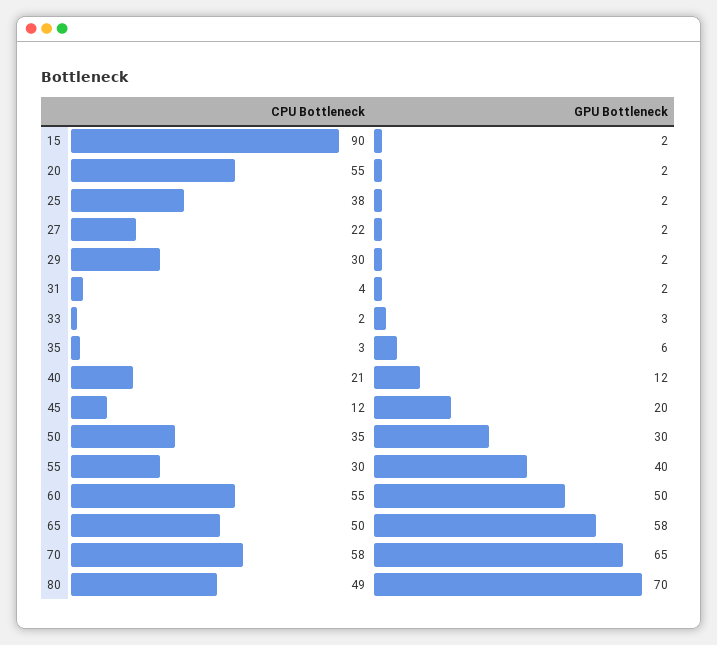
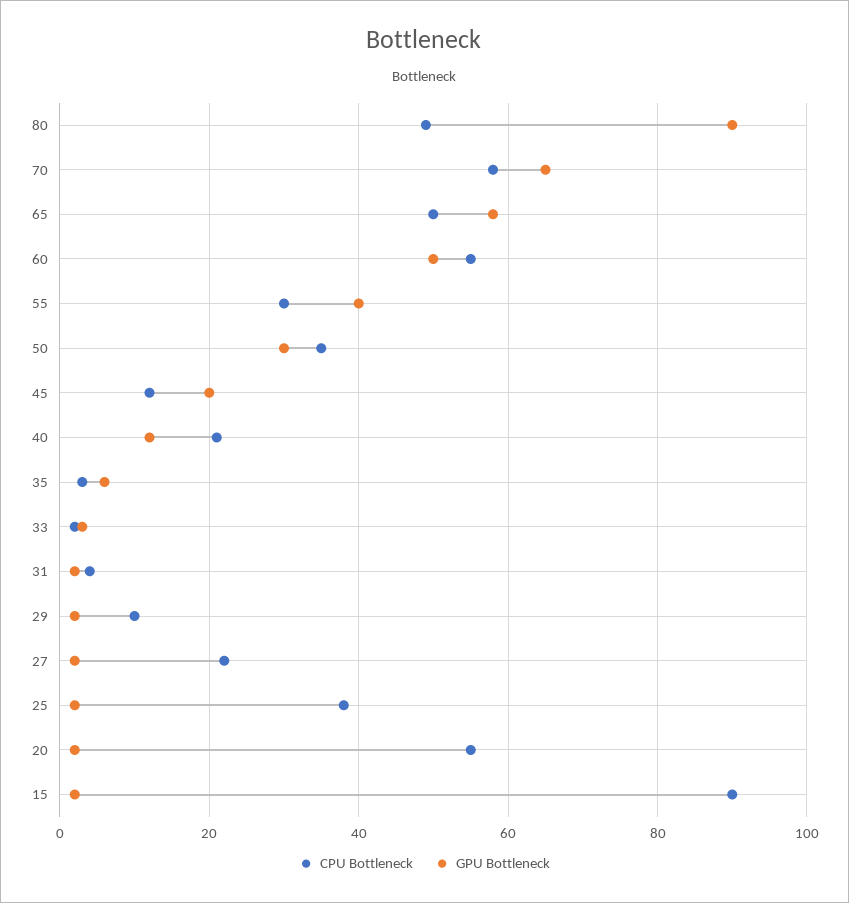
CPU Bottleneck, 29: 30 -> 10
GPU Bottleneck, 80: 70 -> 90

